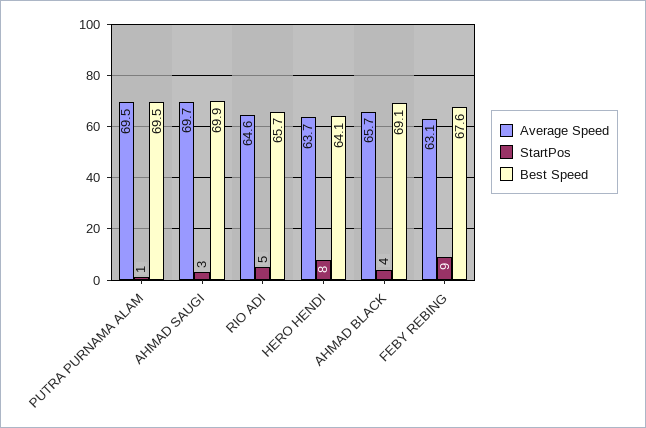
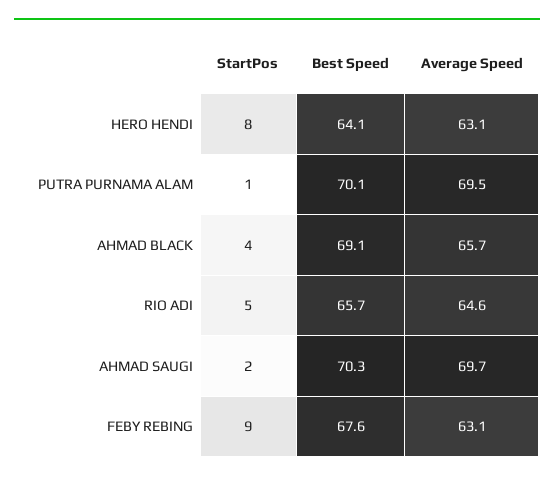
Best Speed, PUTRA PURNAMA ALAM: 69.5 -> 70.1
StartPos, AHMAD SAUGI: 3 -> 2
Best Speed, AHMAD SAUGI: 69.9 -> 70.3
Average Speed, HERO HENDI: 63.7 -> 63.1

